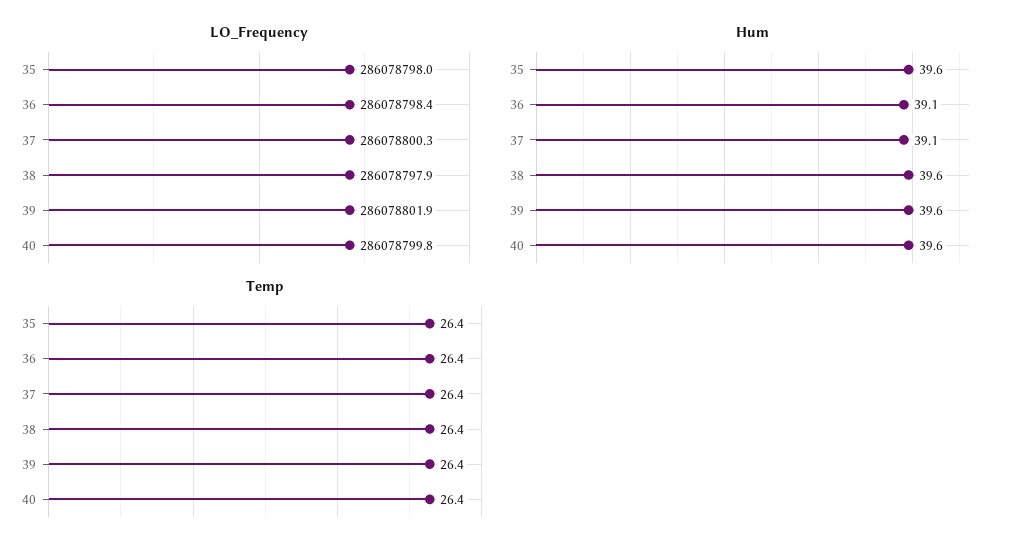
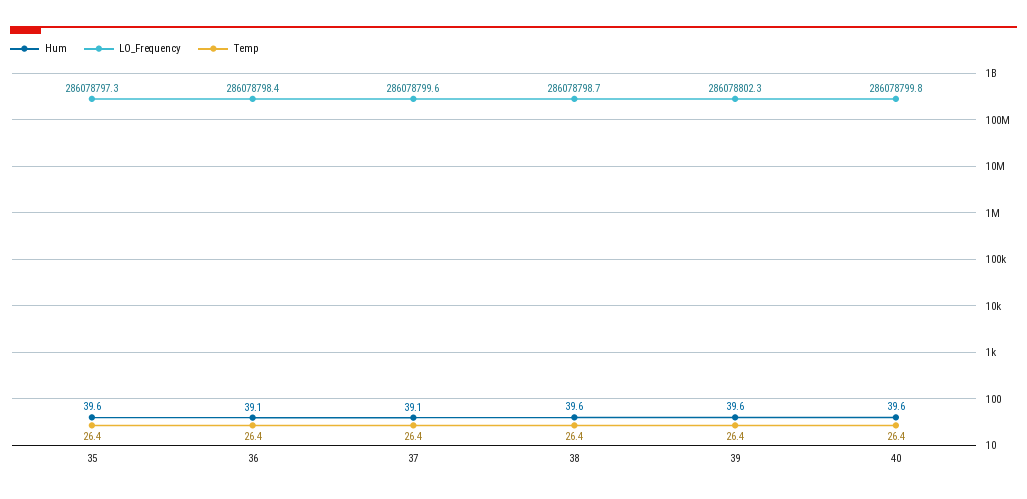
LO_Frequency, 35: 286078798 -> 286078797.3
LO_Frequency, 37: 286078800.3 -> 286078799.6
LO_Frequency, 38: 286078797.9 -> 286078798.7
LO_Frequency, 39: 286078801.9 -> 286078802.3

